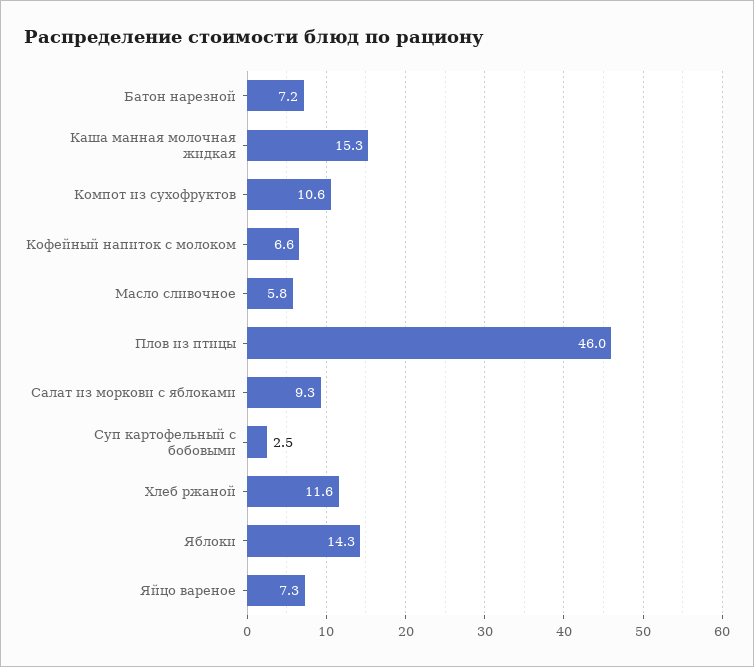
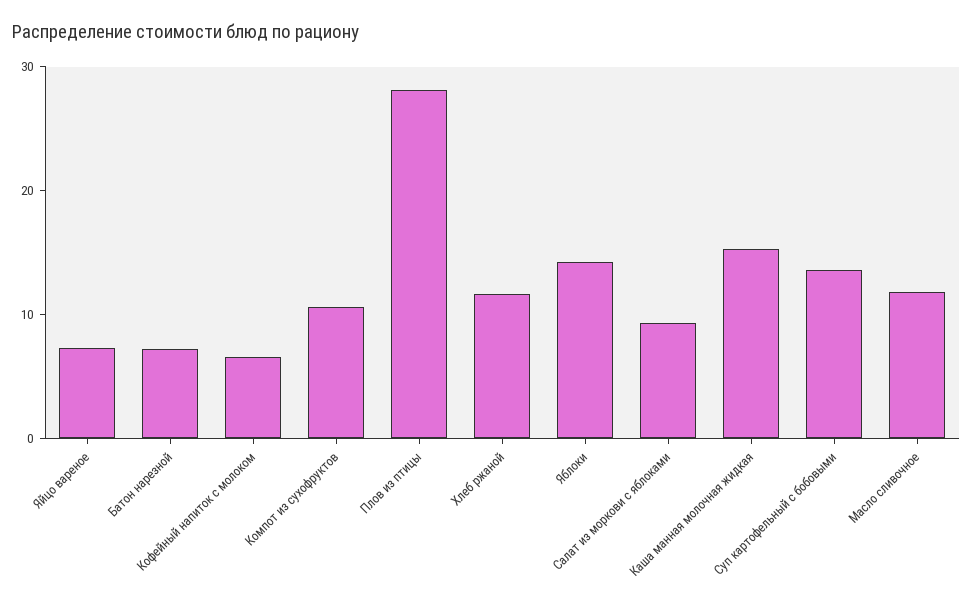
Масло сливочное: 5.8 -> 12
Плов из птицы: 46 -> 28
Суп картофельный с бобовыми: 2.5 -> 14

